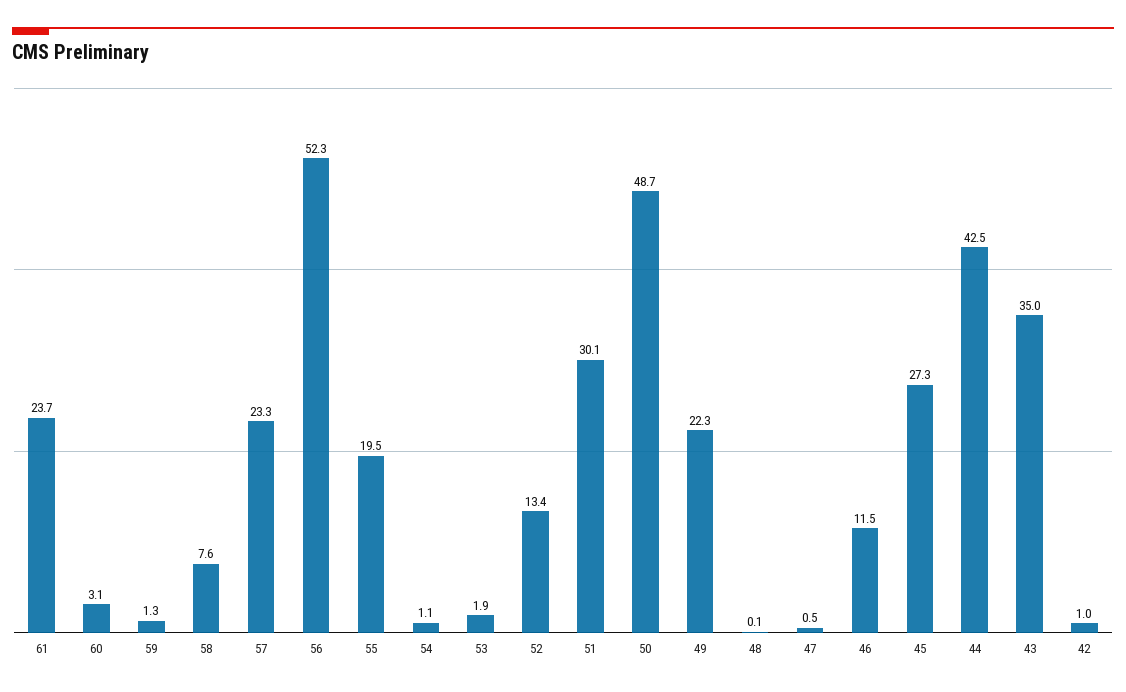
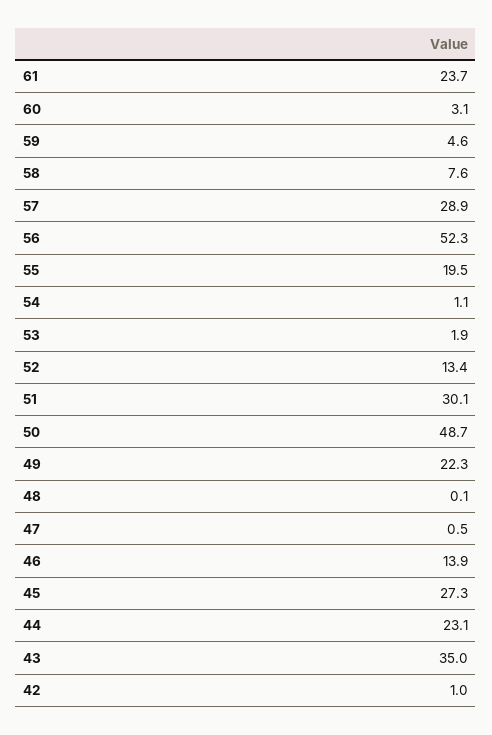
59: 1.3 -> 4.6
57: 23.3 -> 28.9
46: 11.5 -> 13.9
44: 42.5 -> 23.1

